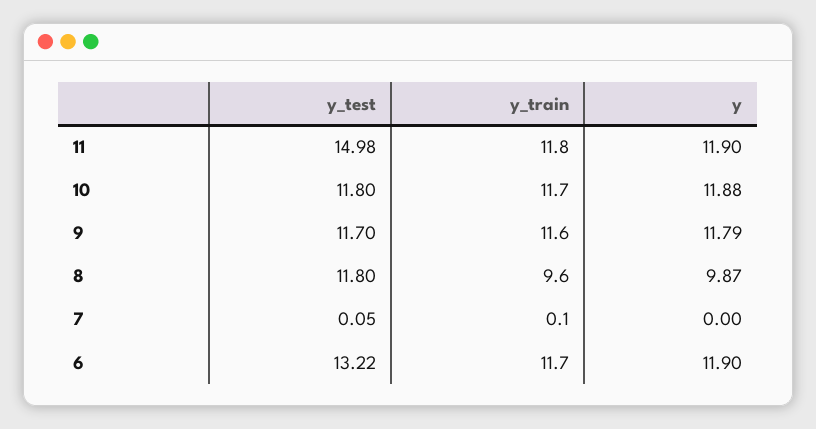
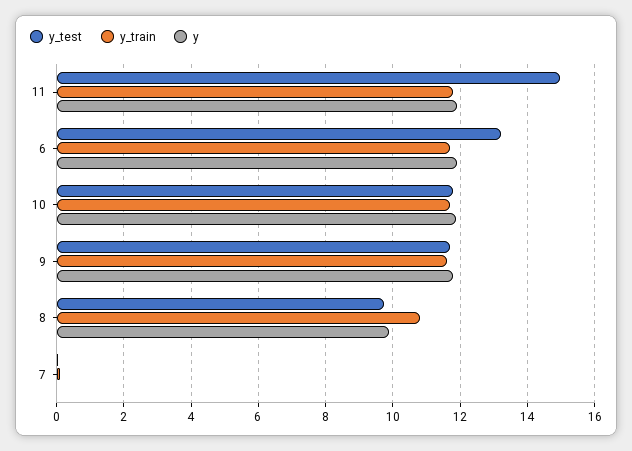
y_test, 8: 11.8 -> 9.8
y_train, 8: 9.6 -> 10.8

